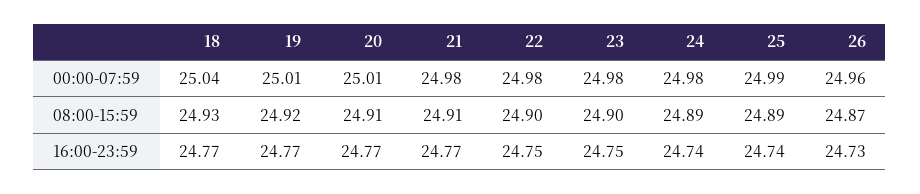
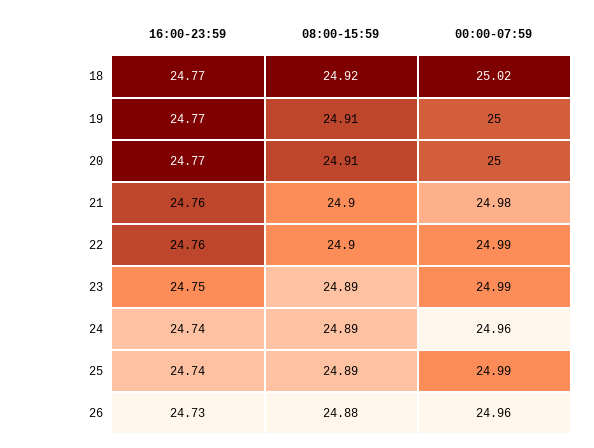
18, 00:00-07:59: 25.04 -> 25.02
19, 00:00-07:59: 25.01 -> 25
20, 00:00-07:59: 25.01 -> 25
22, 00:00-07:59: 24.98 -> 24.99
23, 00:00-07:59: 24.98 -> 24.99
24, 00:00-07:59: 24.98 -> 24.96
18, 08:00-15:59: 24.93 -> 24.92
19, 08:00-15:59: 24.92 -> 24.91
21, 08:00-15:59: 24.91 -> 24.9
23, 08:00-15:59: 24.9 -> 24.89
26, 08:00-15:59: 24.87 -> 24.88
21, 16:00-23:59: 24.77 -> 24.76
22, 16:00-23:59: 24.75 -> 24.76

